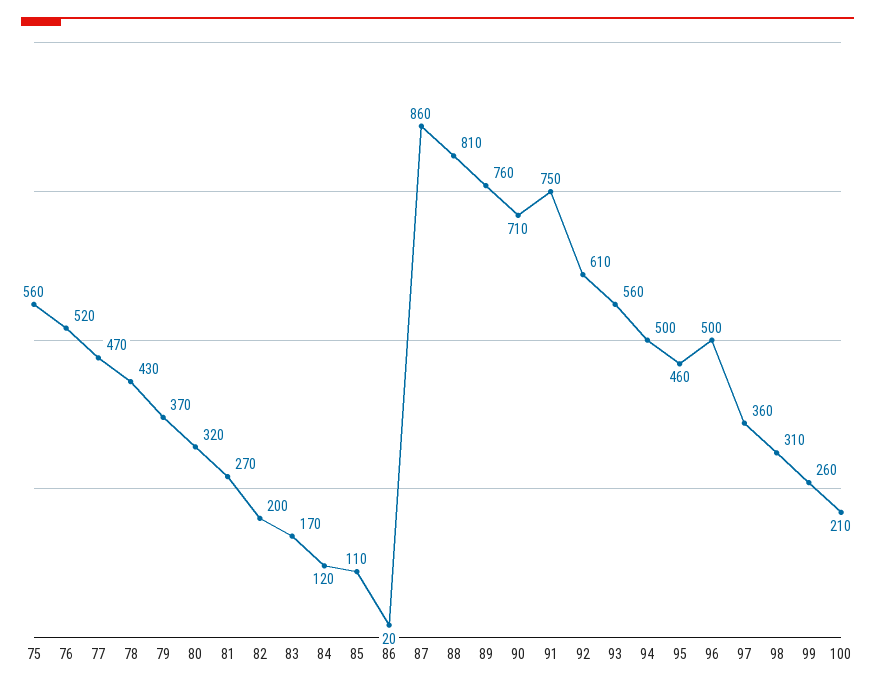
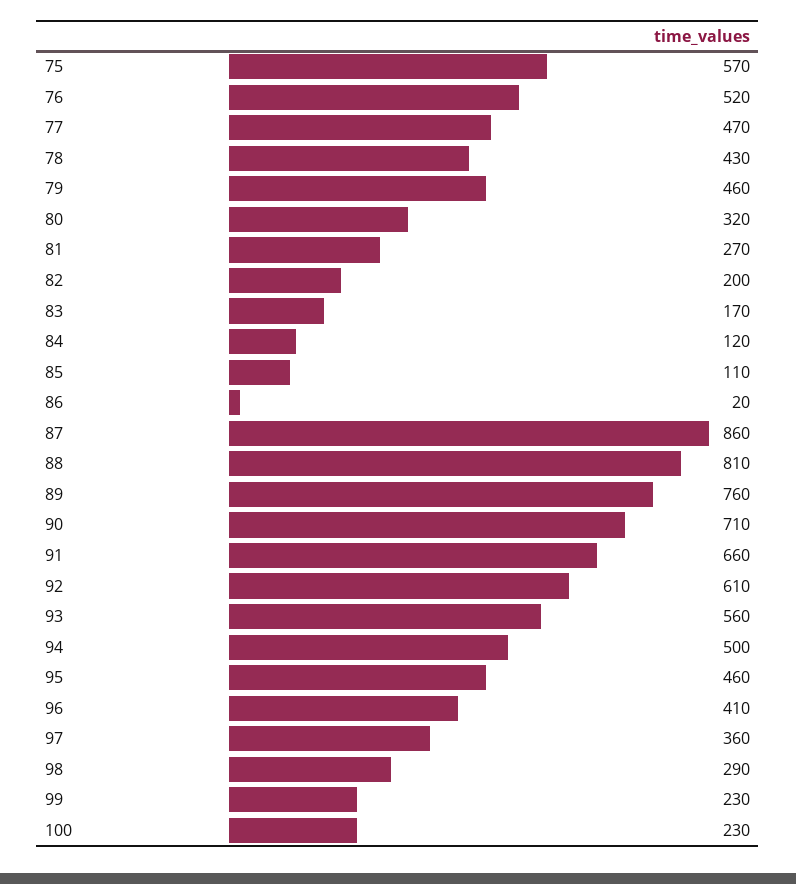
75: 560 -> 570
79: 370 -> 460
91: 750 -> 660
96: 500 -> 410
98: 310 -> 290
99: 260 -> 230
100: 210 -> 230

